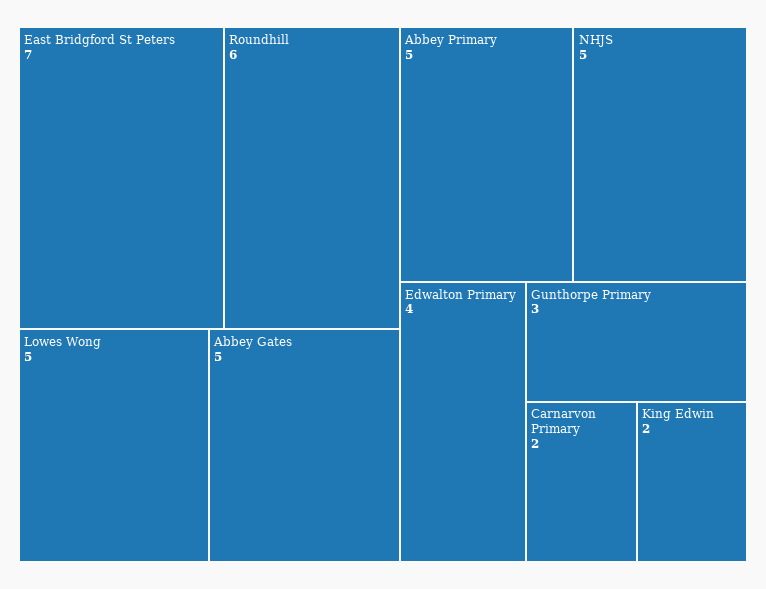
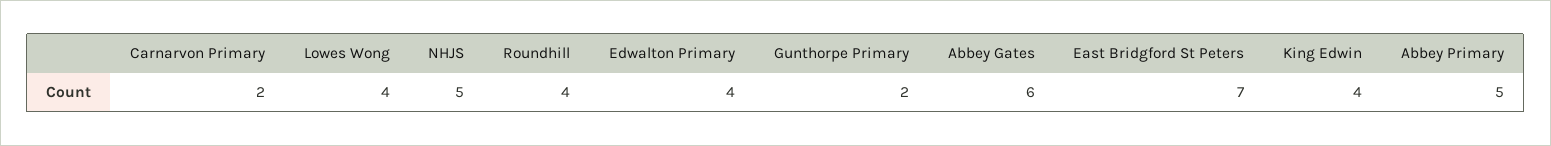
Roundhill: 6 -> 4
Lowes Wong: 5 -> 4
Abbey Gates: 5 -> 6
Gunthorpe Primary: 3 -> 2
King Edwin: 2 -> 4

